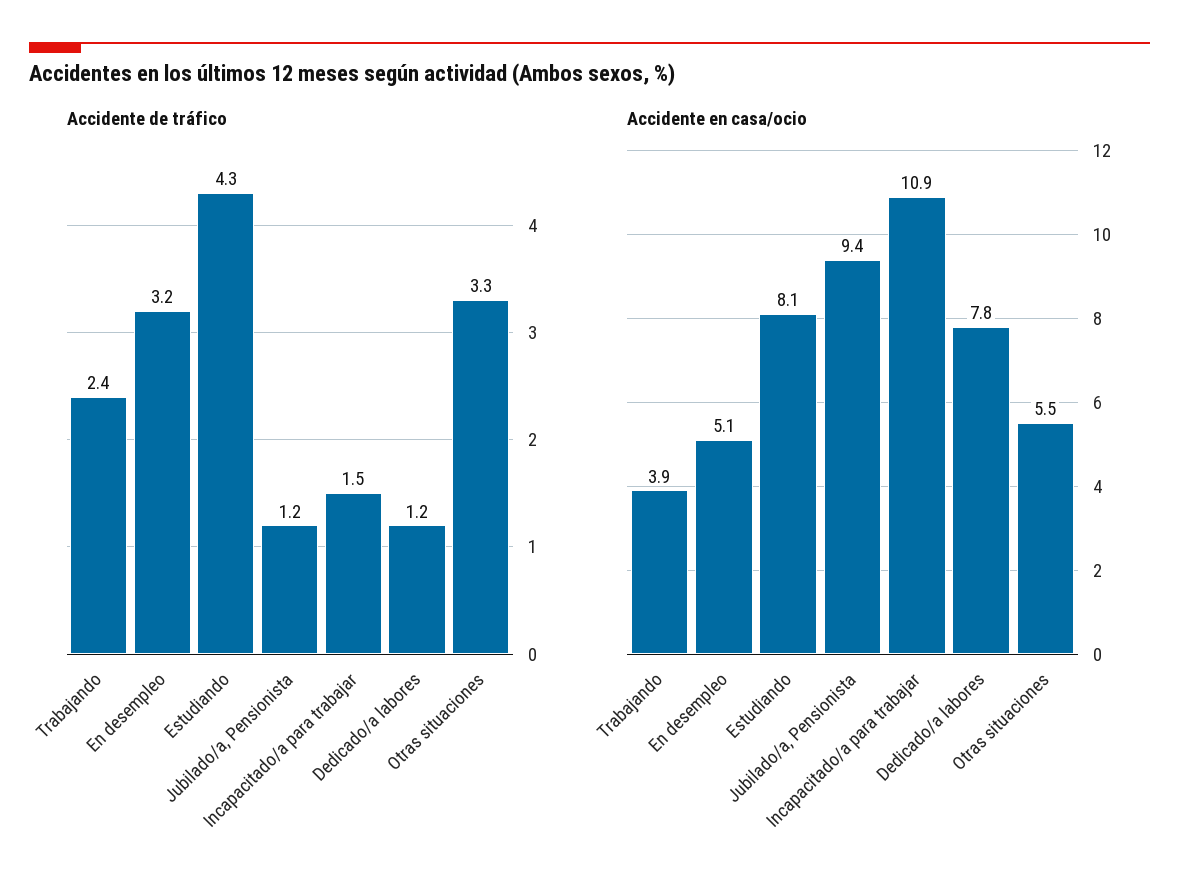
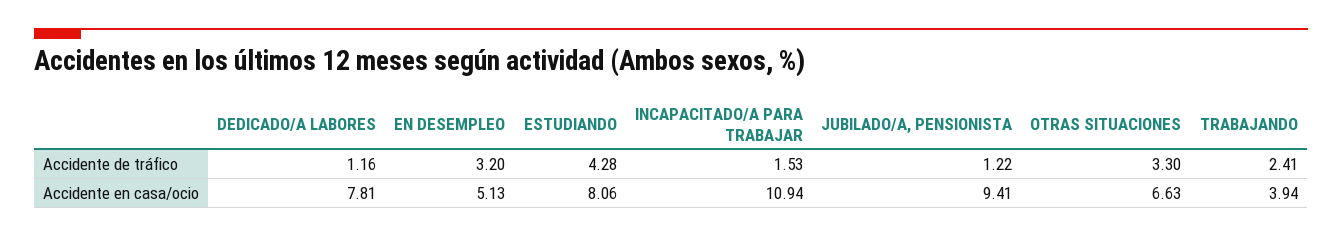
Accidente en casa/ocio, Otras situaciones: 5.5 -> 6.63

